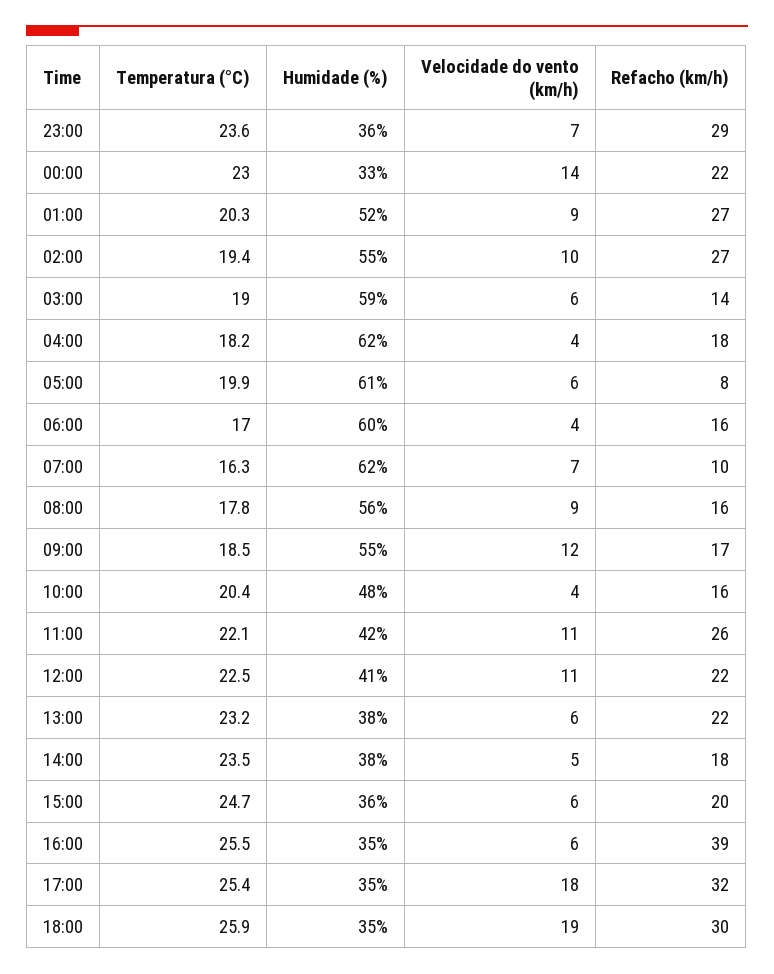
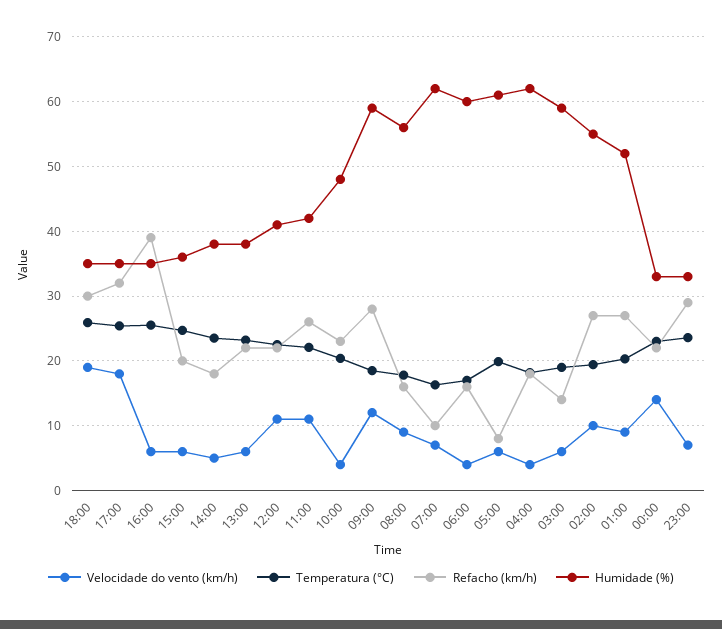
Humidade (%), 23:00: 36 -> 33
Humidade (%), 09:00: 55 -> 59
Refacho (km/h), 09:00: 17 -> 28
Refacho (km/h), 10:00: 16 -> 23

